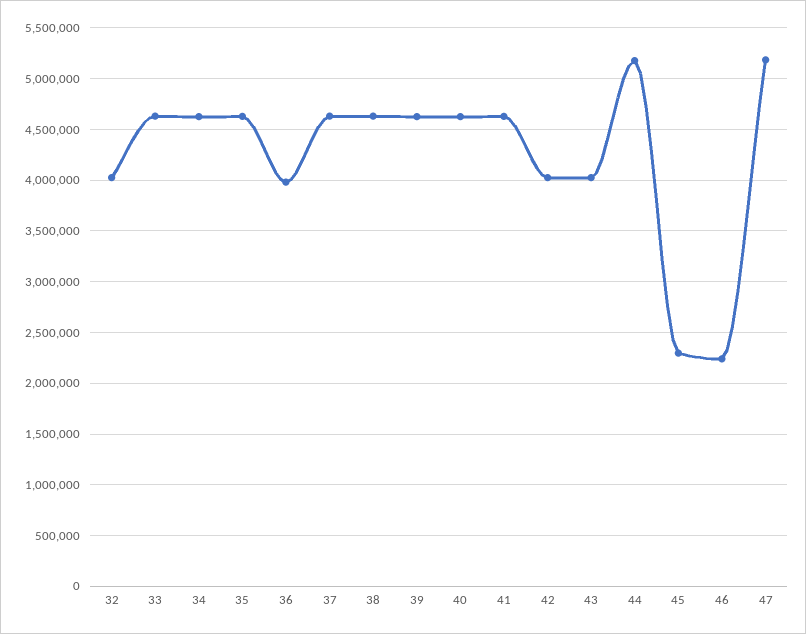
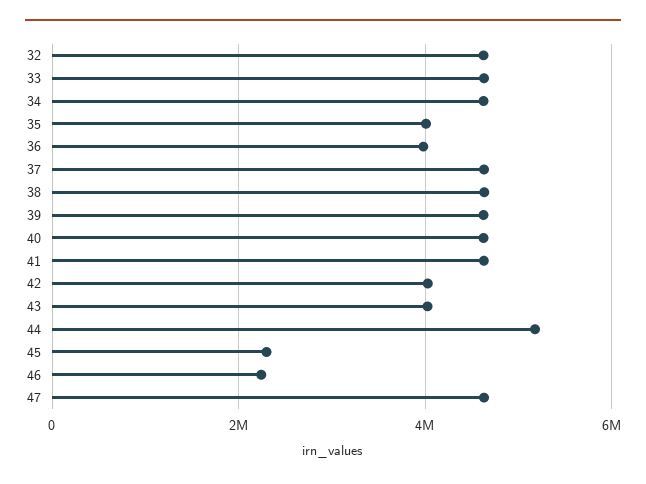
32: 4000000 -> 4600000
35: 4600000 -> 4000000
47: 5200000 -> 4600000

